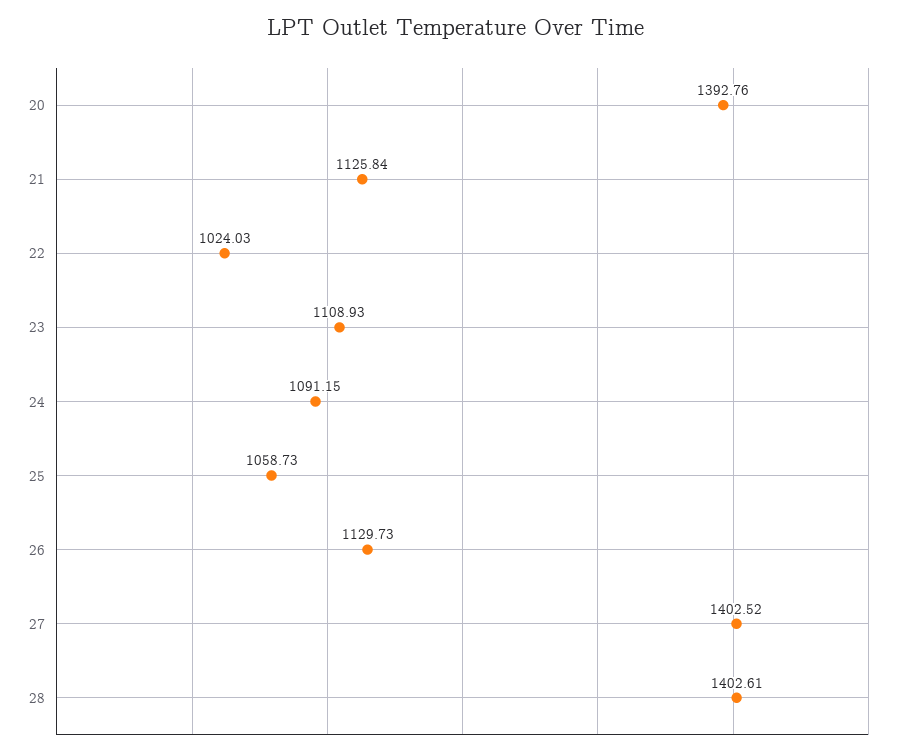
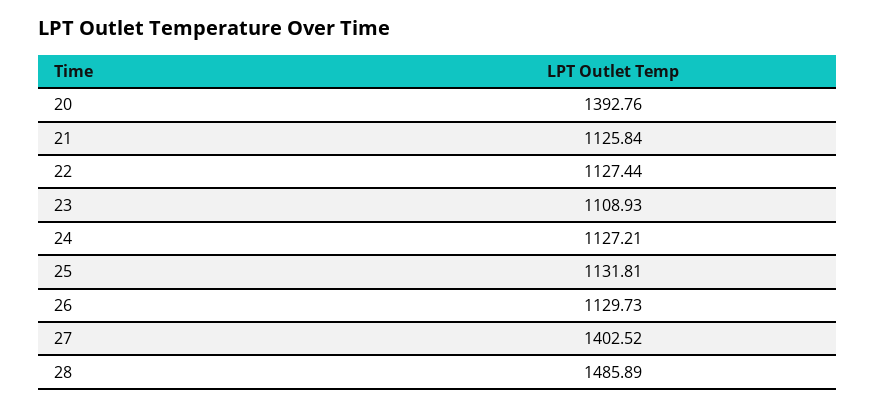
22: 1024.03 -> 1127.44
24: 1091.15 -> 1127.21
25: 1058.73 -> 1131.81
28: 1402.61 -> 1485.89

